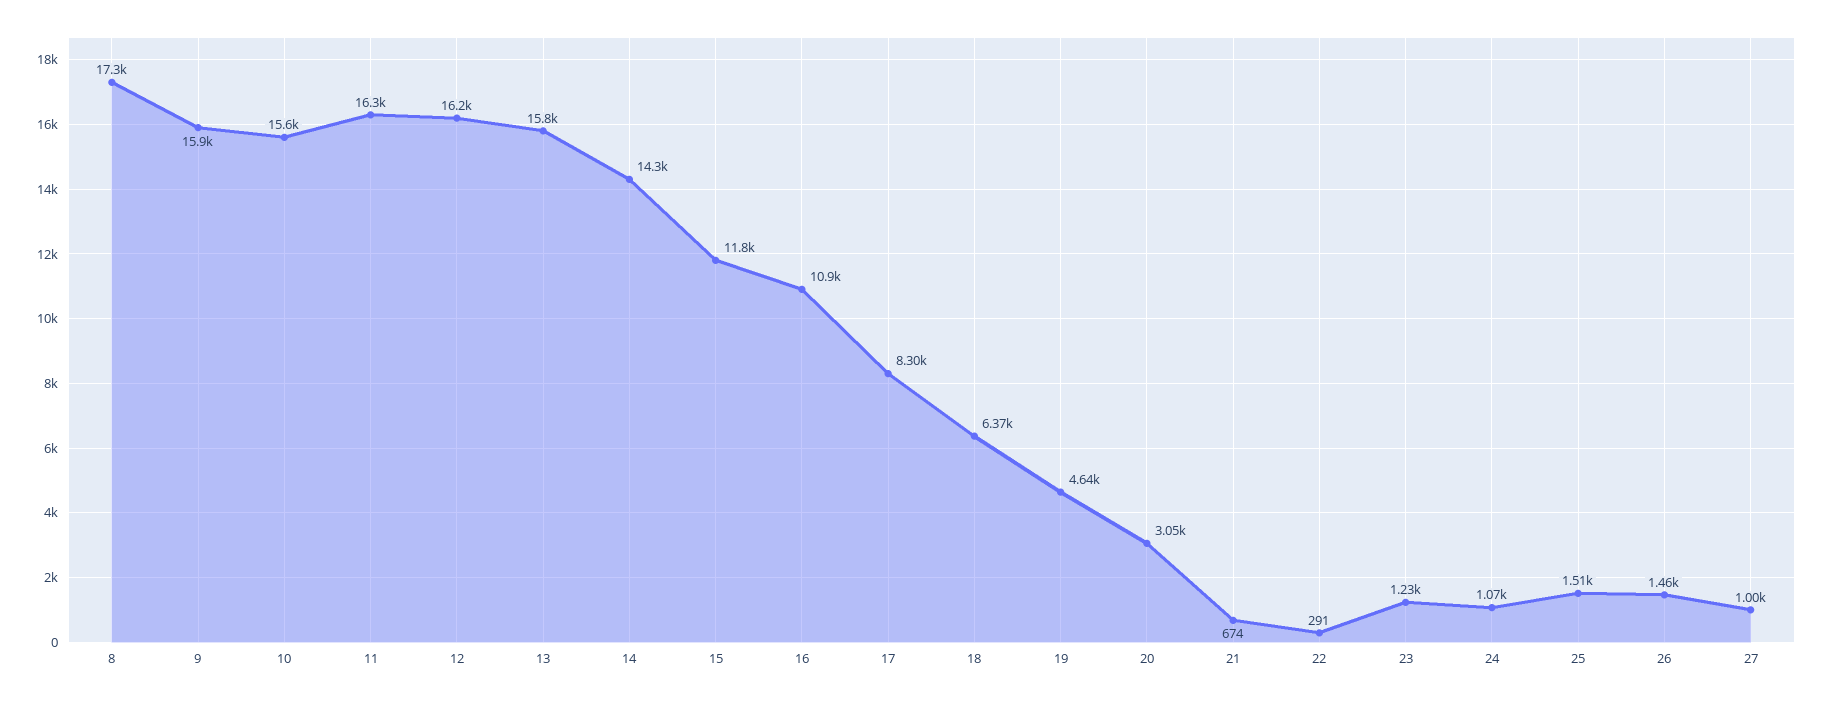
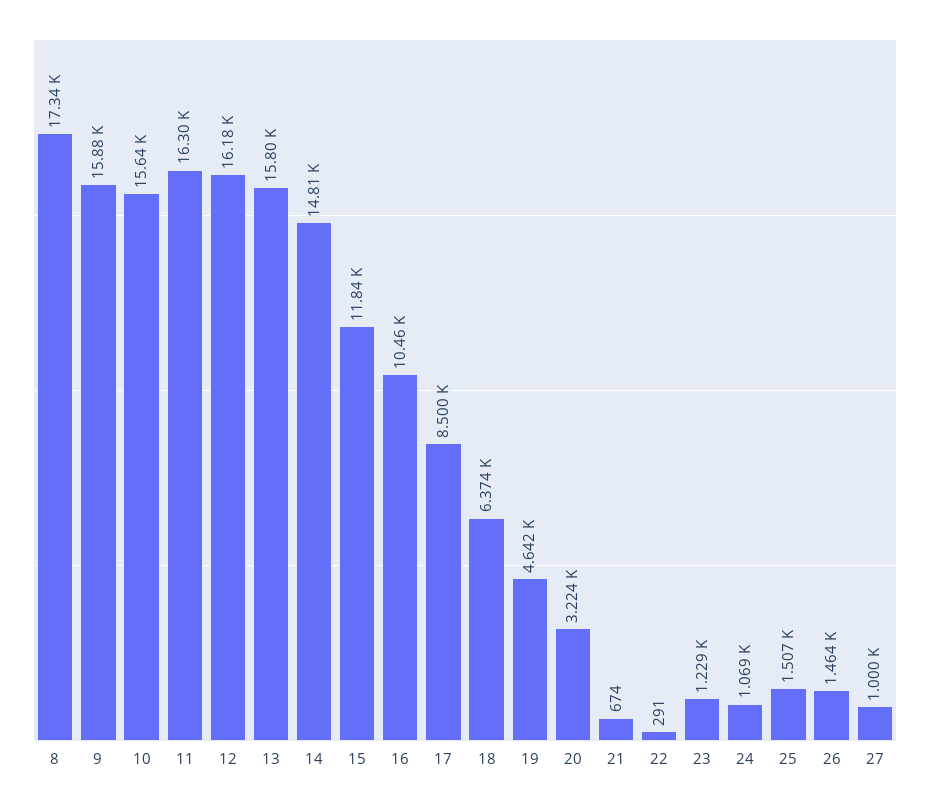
14: 14300 -> 14810
16: 10900 -> 10460
17: 8300 -> 8500
20: 3050 -> 3224

